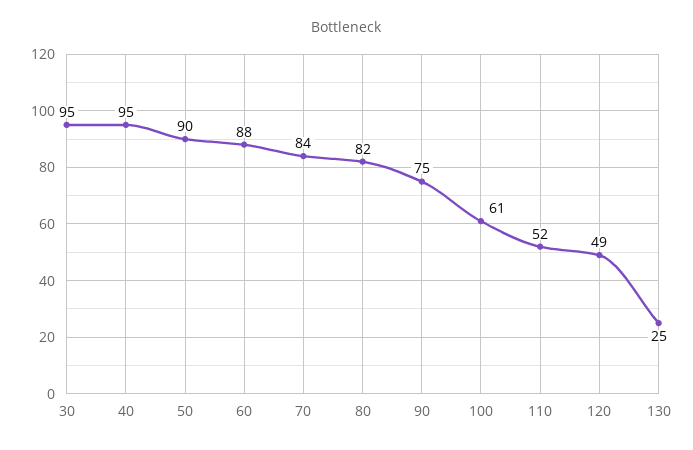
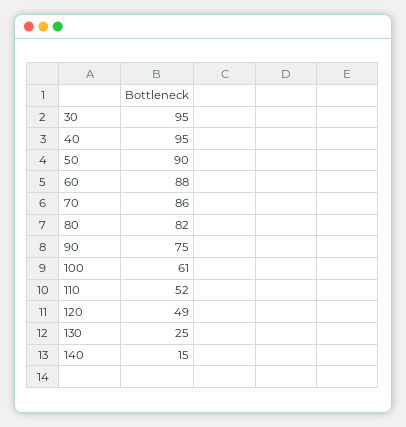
70: 84 -> 86
140: none -> 15

